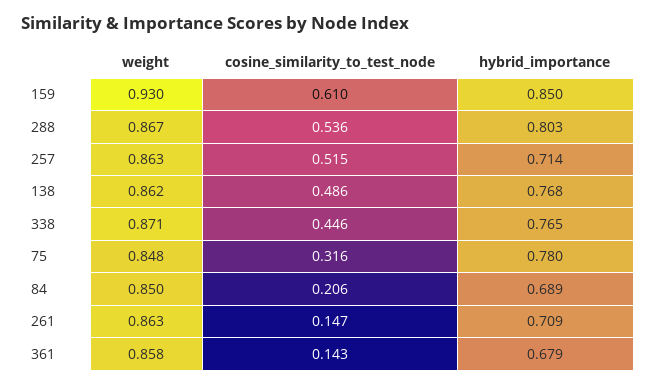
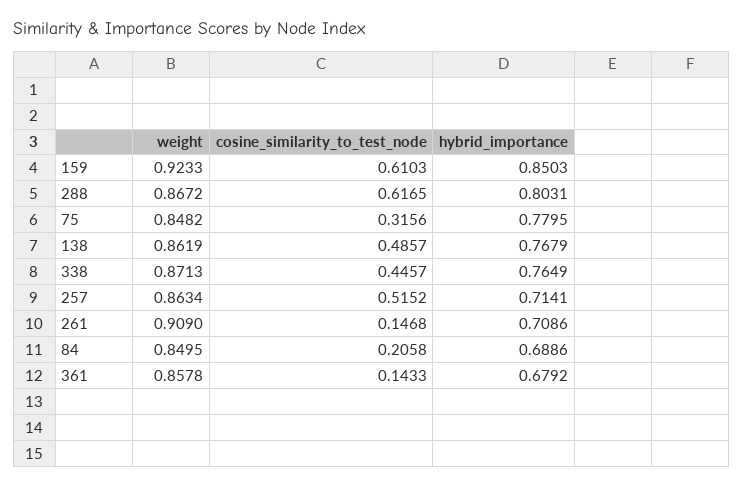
weight, 159: 0.93 -> 0.9233
cosine_similarity_to_test_node, 288: 0.536 -> 0.6165
weight, 261: 0.863 -> 0.909

